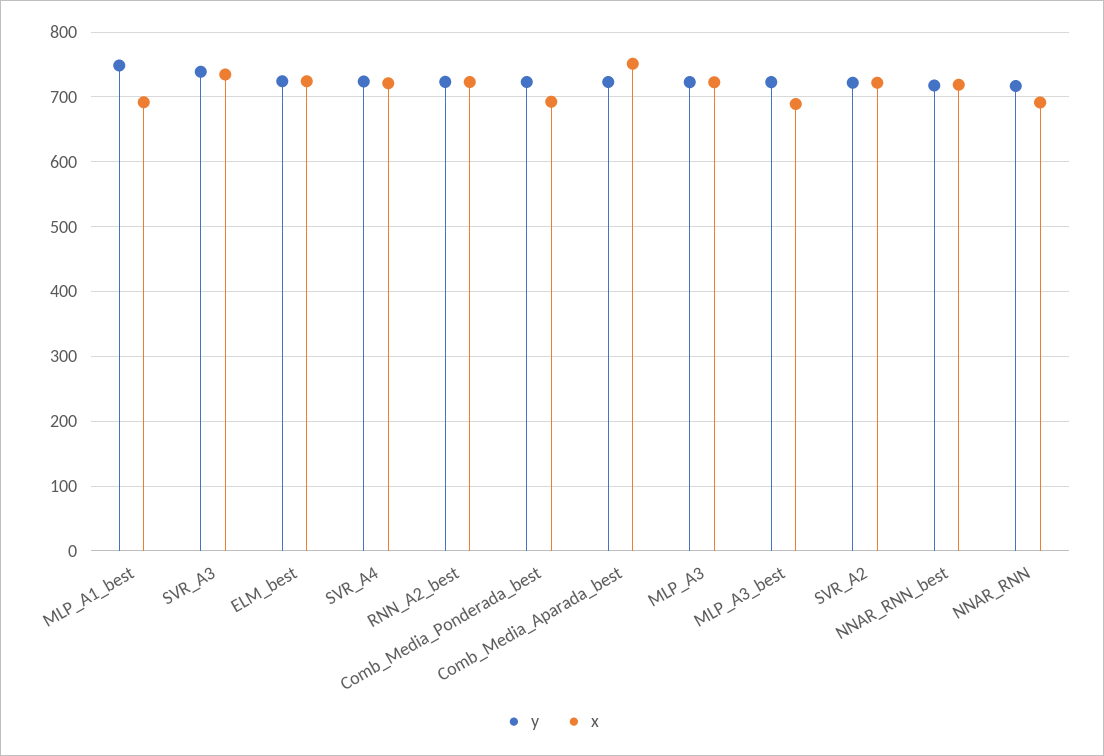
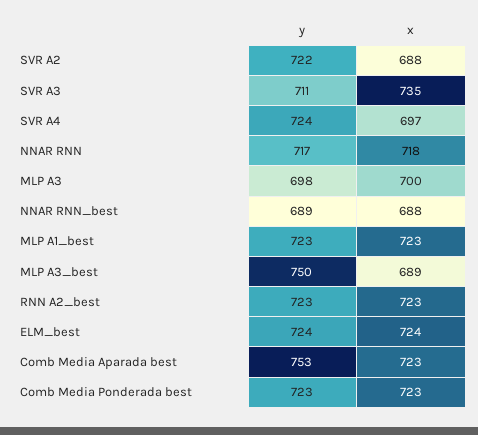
y, MLP_A1_best: 750 -> 723
x, MLP_A1_best: 690 -> 723
y, SVR_A3: 740 -> 711
x, SVR_A4: 720 -> 697
x, Comb_Media_Ponderada_best: 690 -> 723
y, Comb_Media_Aparada_best: 720 -> 753
x, Comb_Media_Aparada_best: 750 -> 723
y, MLP_A3: 720 -> 698
x, MLP_A3: 720 -> 700
y, MLP_A3_best: 720 -> 750
x, SVR_A2: 720 -> 688
y, NNAR_RNN_best: 720 -> 689
x, NNAR_RNN_best: 720 -> 688
x, NNAR_RNN: 690 -> 718

